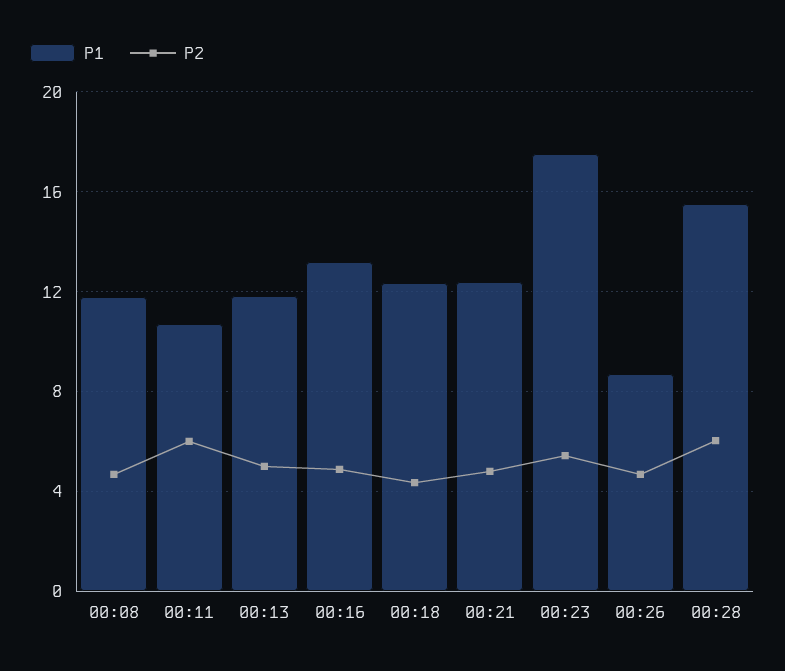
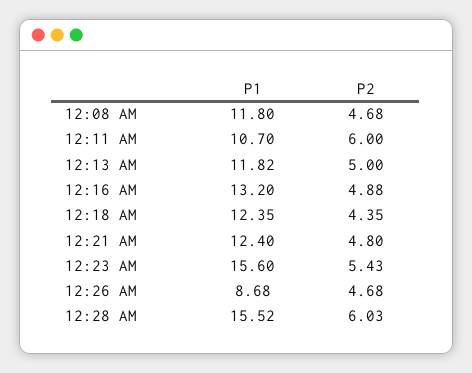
P1, 00:23: 17.5 -> 15.6

